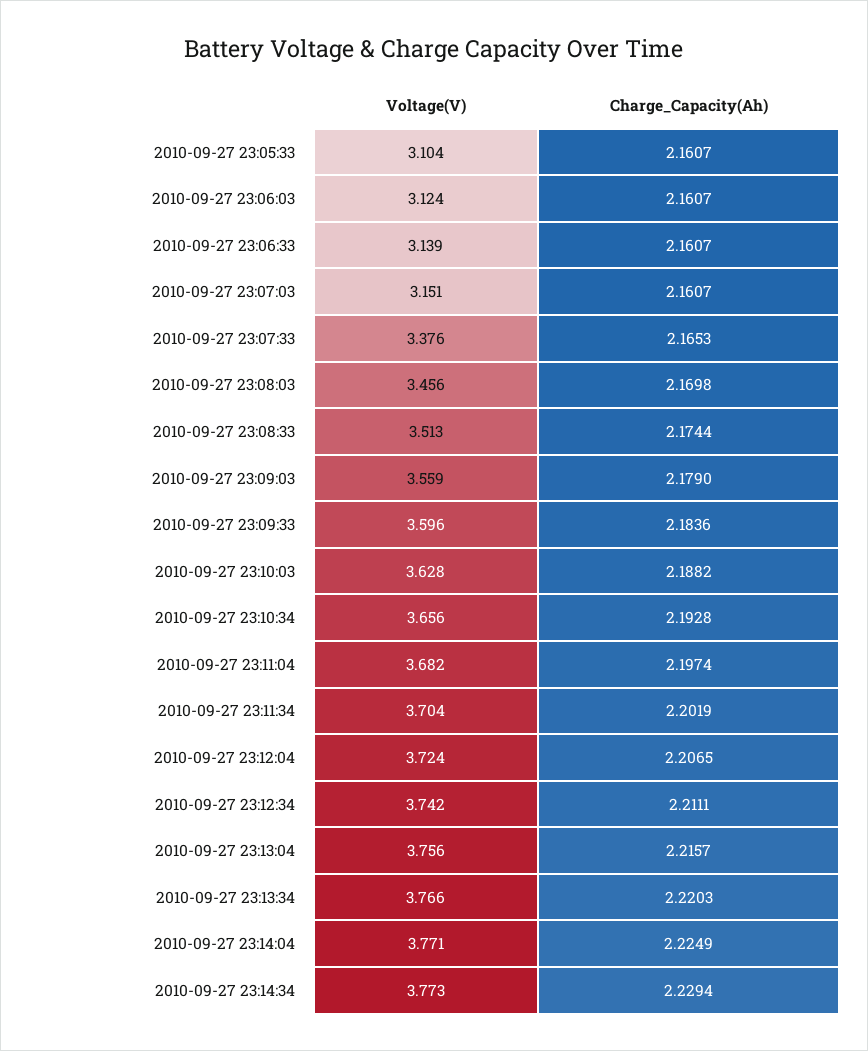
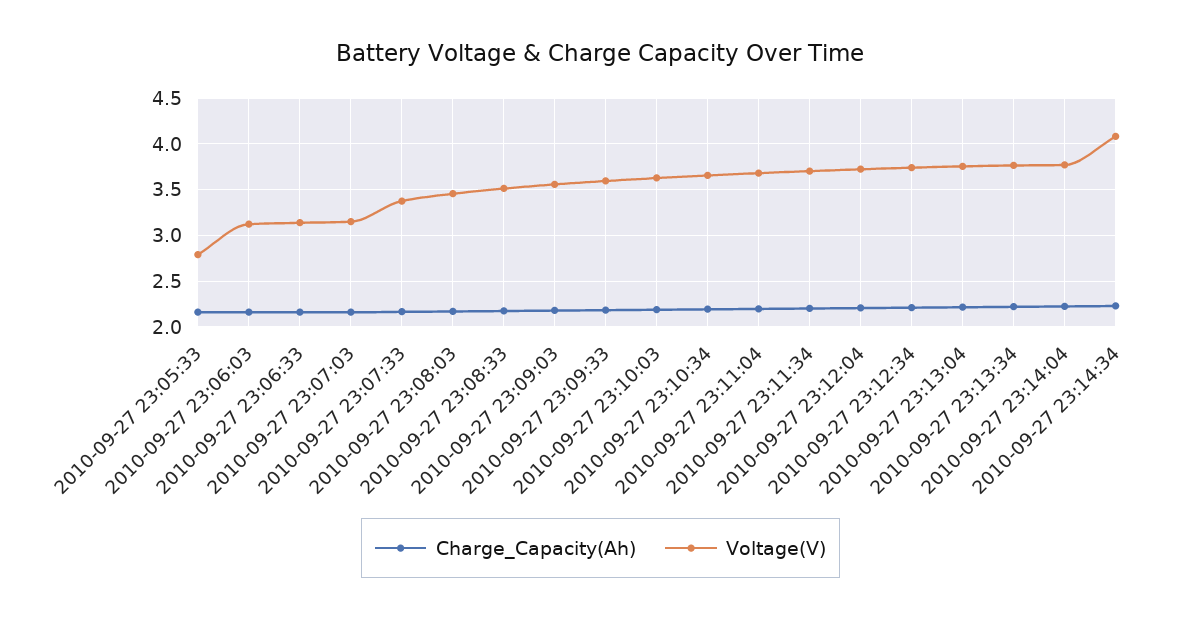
Voltage(V), 2010-09-27 23:05:33: 3.104 -> 2.8
Voltage(V), 2010-09-27 23:14:34: 3.773 -> 4.1

